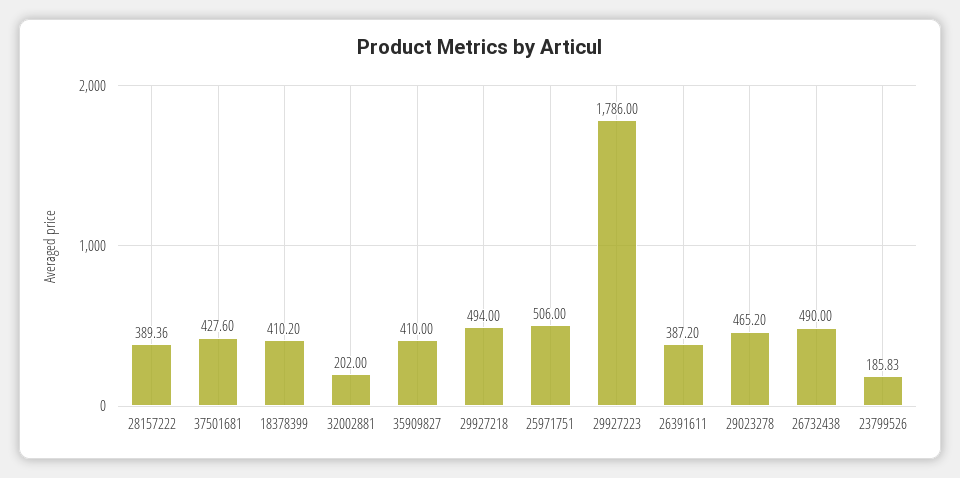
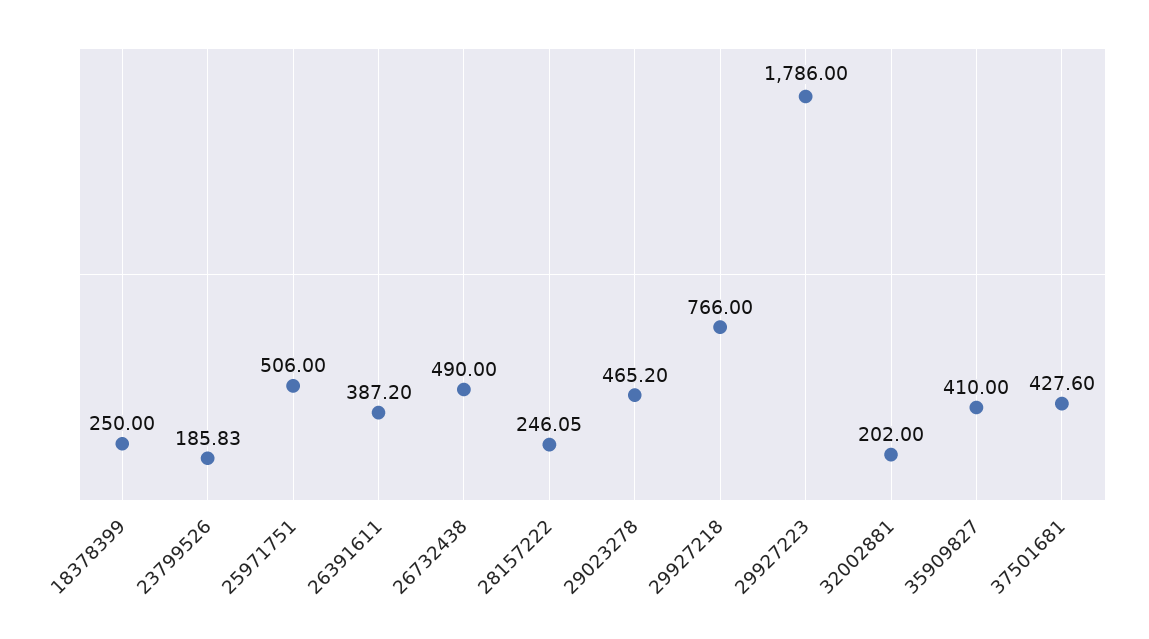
28157222: 389.36 -> 246.05
18378399: 410.2 -> 250
29927218: 494 -> 766

